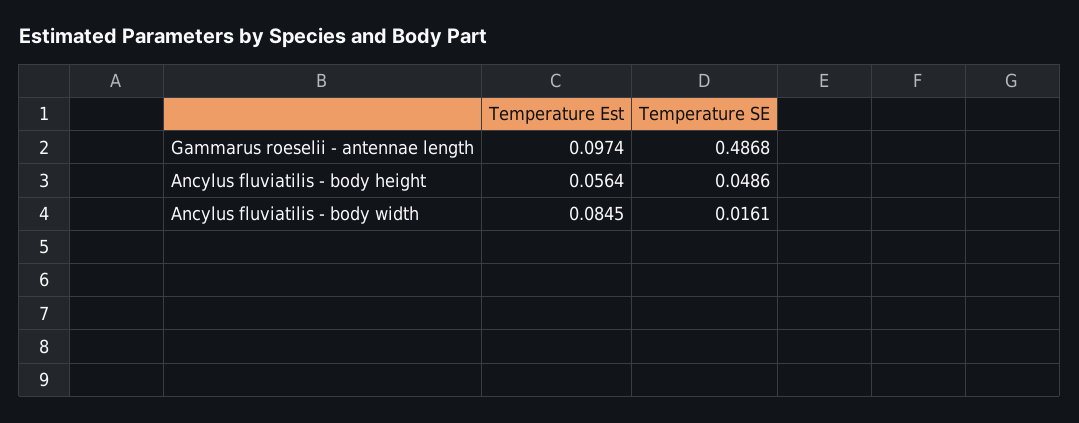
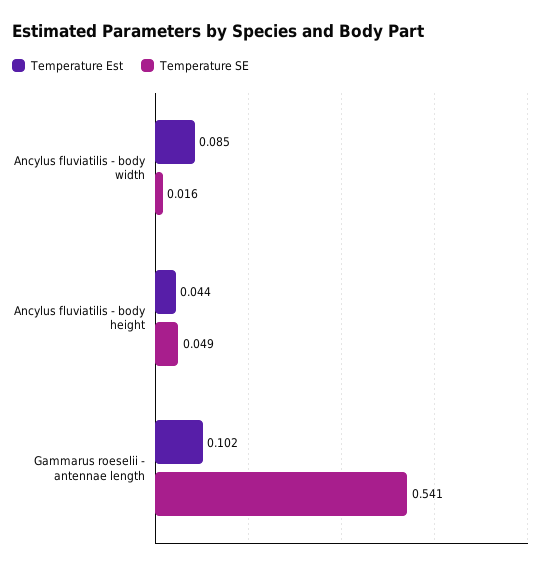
Temperature Est, Gammarus roeselii - antennae length: 0.0974 -> 0.102
Temperature SE, Gammarus roeselii - antennae length: 0.4868 -> 0.541
Temperature Est, Ancylus fluviatilis - body height: 0.0564 -> 0.044

